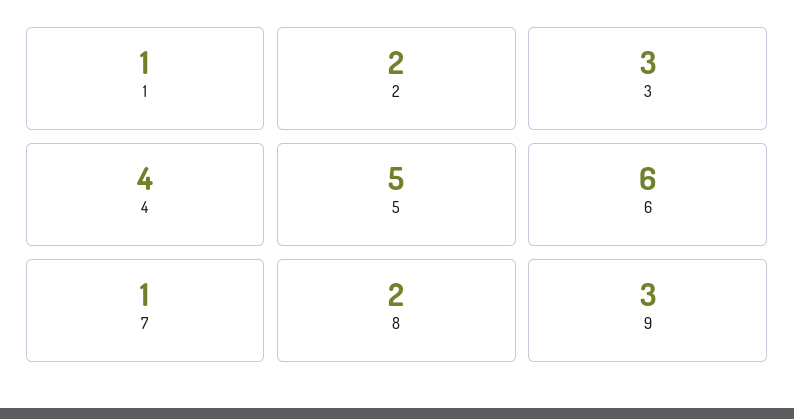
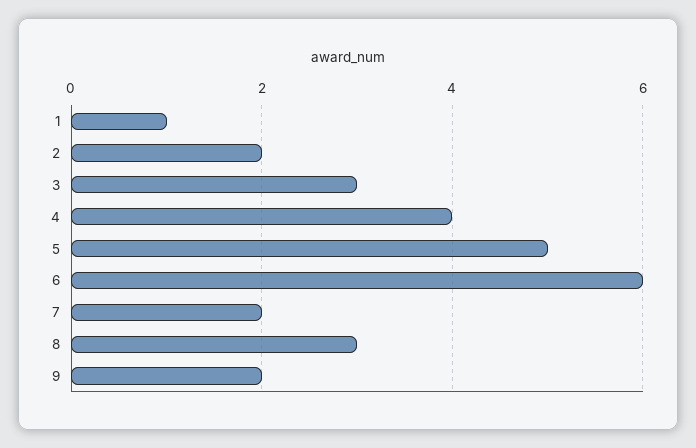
7: 1 -> 2
8: 2 -> 3
9: 3 -> 2

